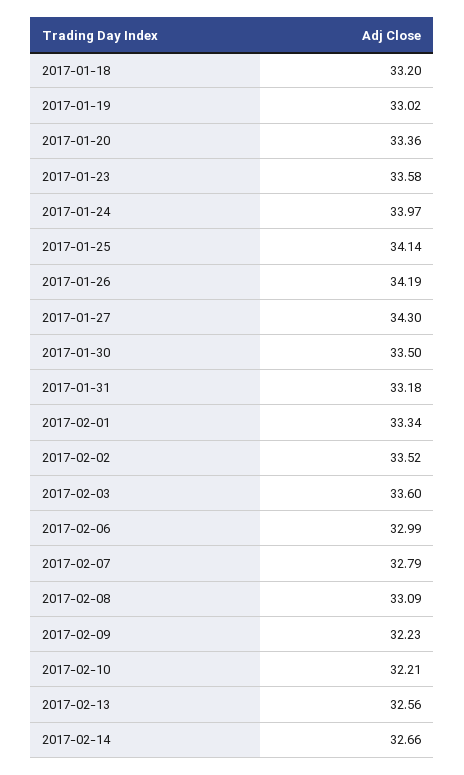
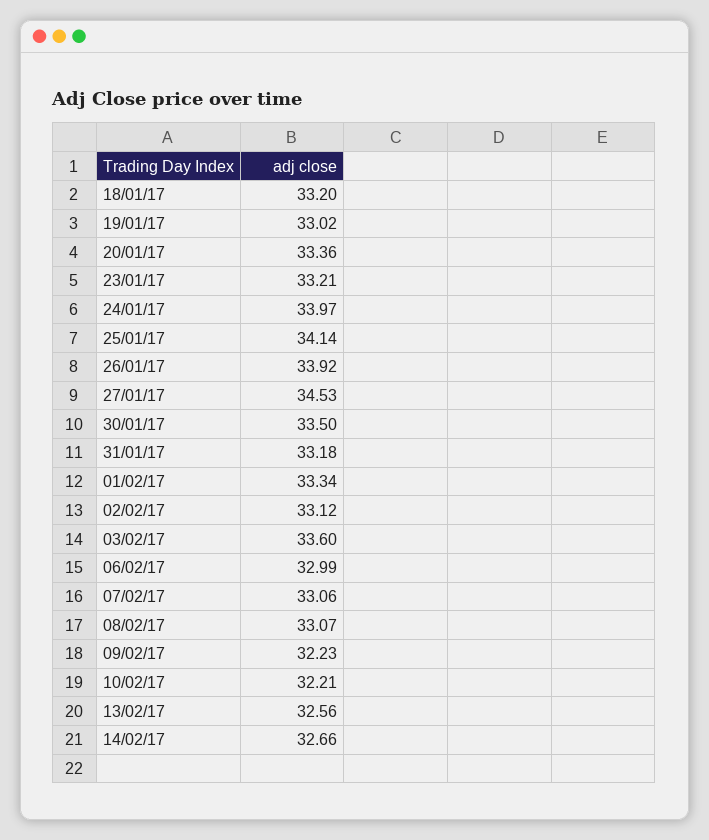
2017-01-23: 33.58 -> 33.21
2017-01-26: 34.19 -> 33.92
2017-01-27: 34.3 -> 34.53
2017-02-02: 33.52 -> 33.12
2017-02-07: 32.79 -> 33.06
2017-02-08: 33.09 -> 33.07

